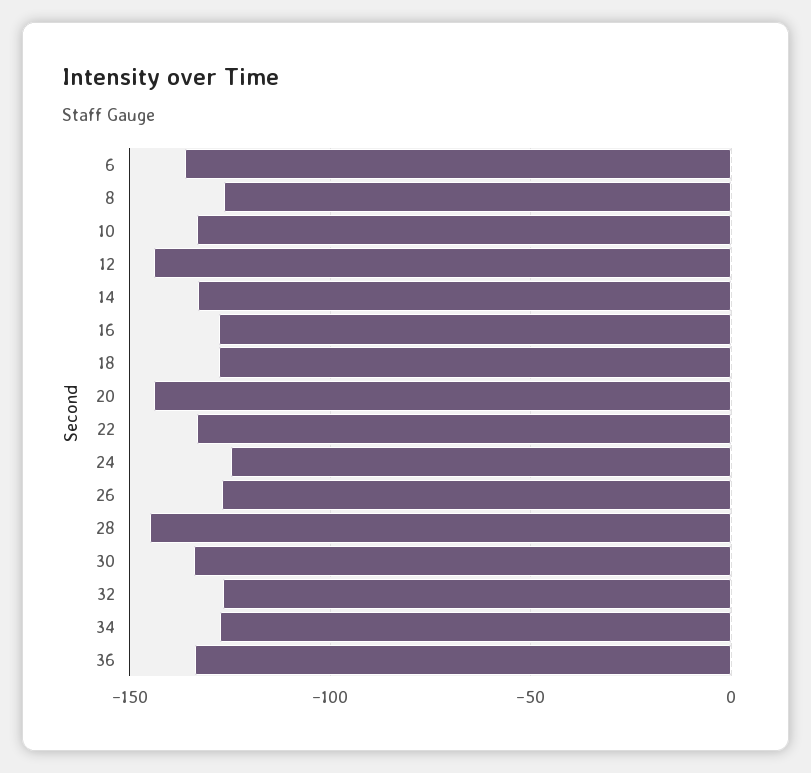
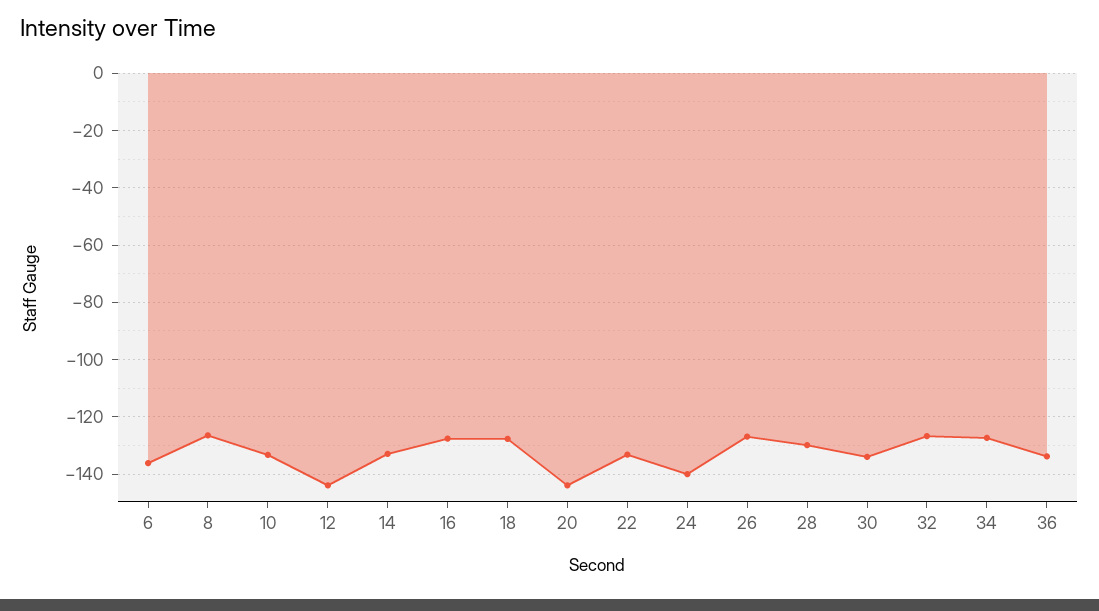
24: -125 -> -140
28: -145 -> -130

